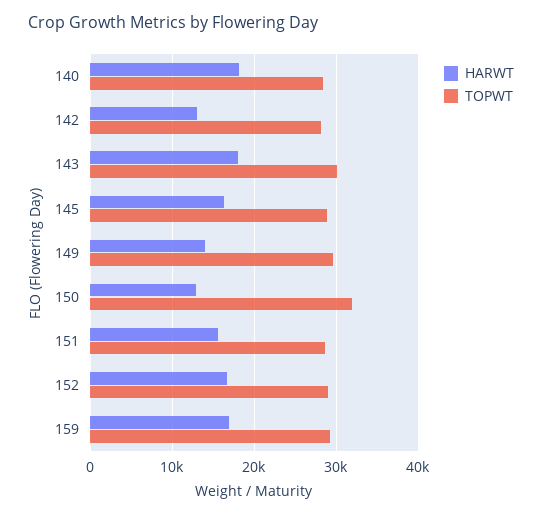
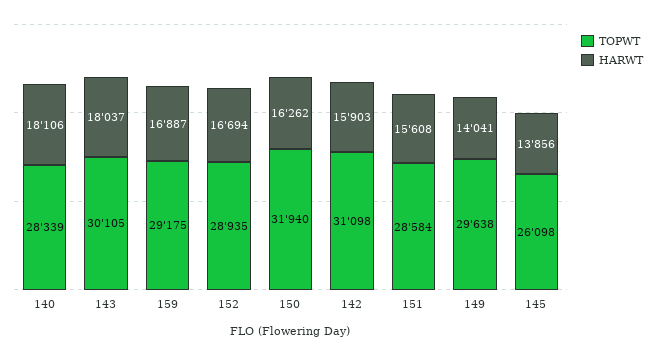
HARWT, 142: 13000 -> 15903
TOPWT, 142: 28000 -> 31098
HARWT, 145: 16000 -> 13856
TOPWT, 145: 29000 -> 26098
HARWT, 150: 13000 -> 16262

